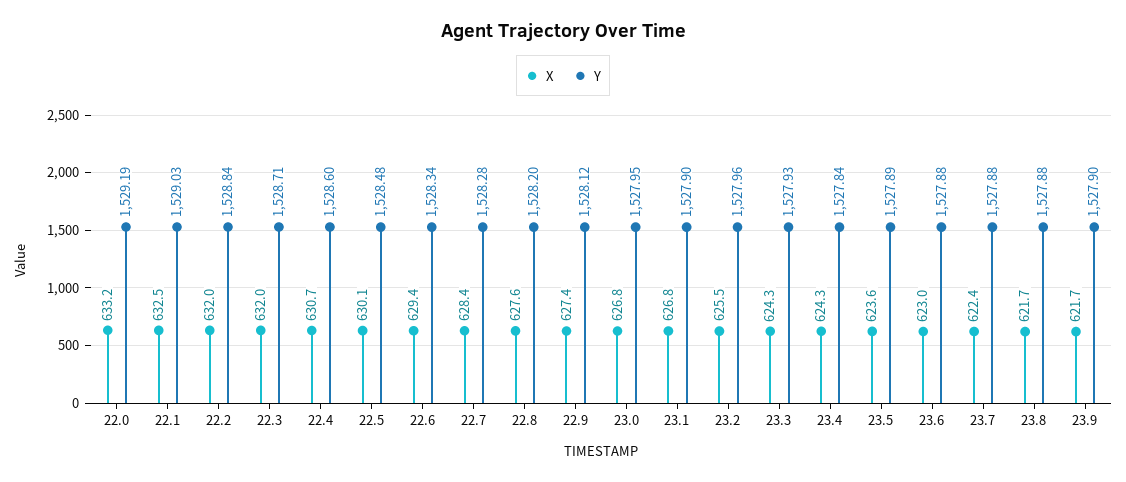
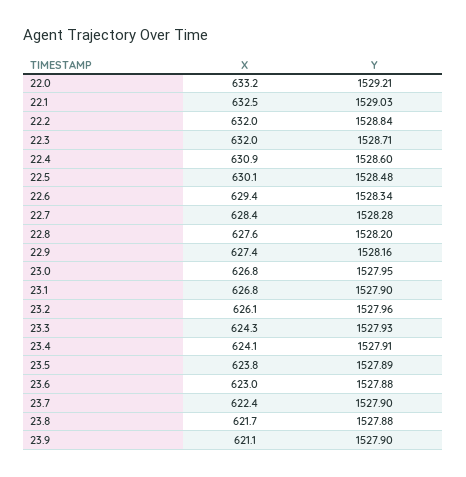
Y, 22.0: 1529.19 -> 1529.21
X, 22.4: 630.7 -> 630.9
Y, 22.9: 1528.12 -> 1528.16
X, 23.2: 625.5 -> 626.1
X, 23.4: 624.3 -> 624.1
Y, 23.4: 1527.84 -> 1527.91
X, 23.5: 623.6 -> 623.8
Y, 23.7: 1527.88 -> 1527.9
X, 23.9: 621.7 -> 621.1

